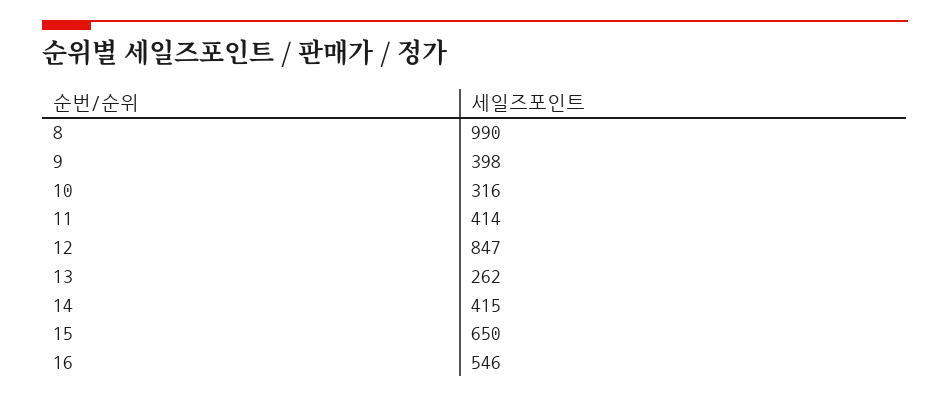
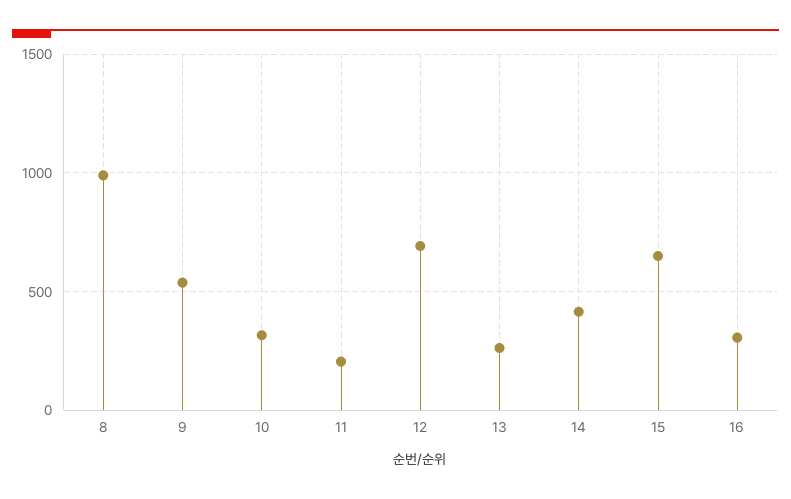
9: 398 -> 550
11: 414 -> 200
12: 847 -> 700
16: 546 -> 300

